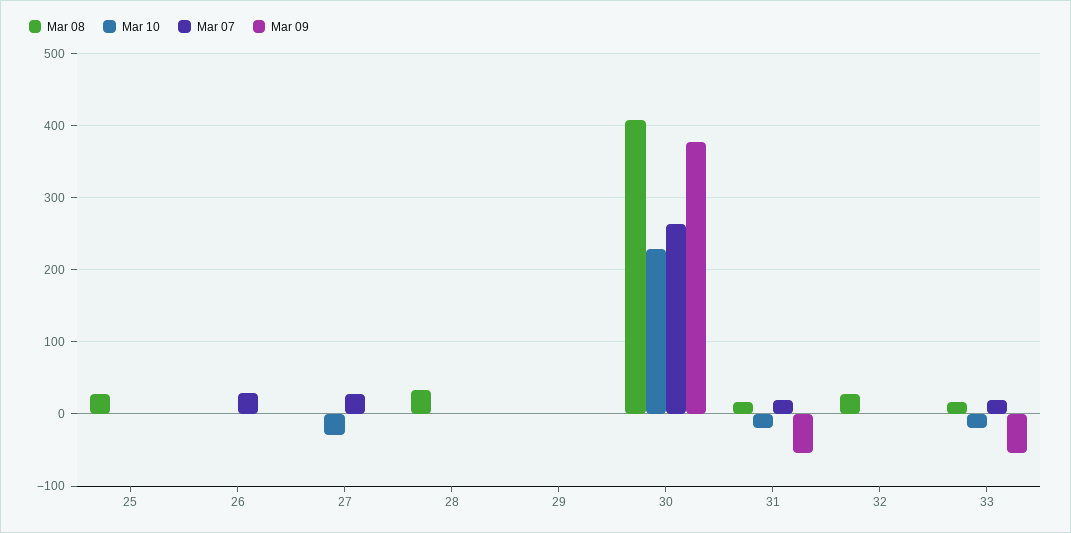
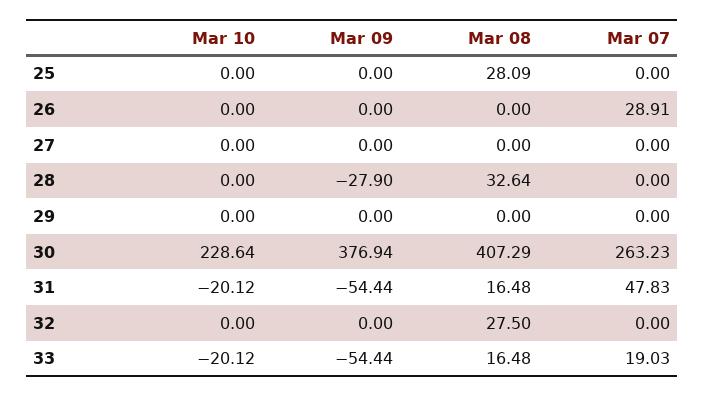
Mar 10, 27: -30 -> 0
Mar 07, 27: 30 -> 0
Mar 09, 28: 0 -> -27.9
Mar 07, 31: 20 -> 47.83

